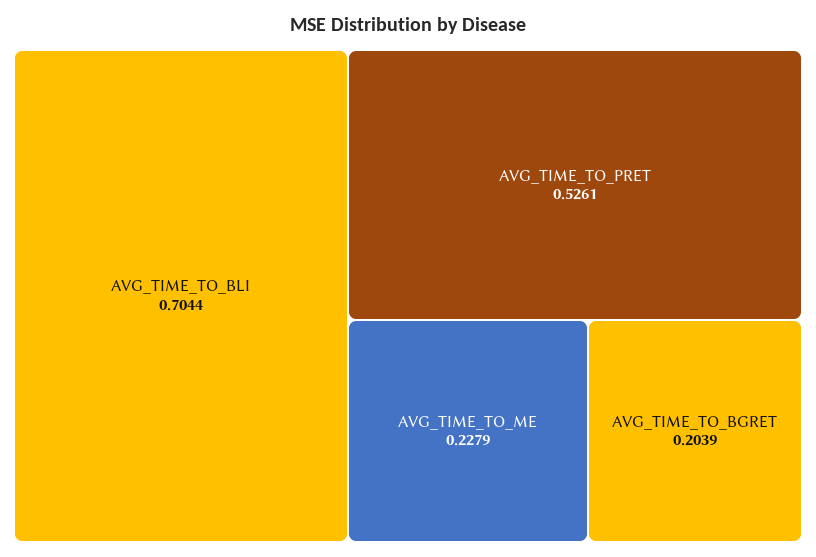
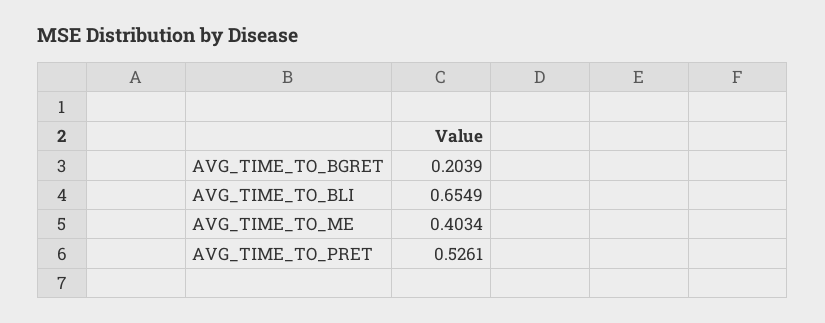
AVG_TIME_TO_BLI: 0.7044 -> 0.6549
AVG_TIME_TO_ME: 0.2279 -> 0.4034

